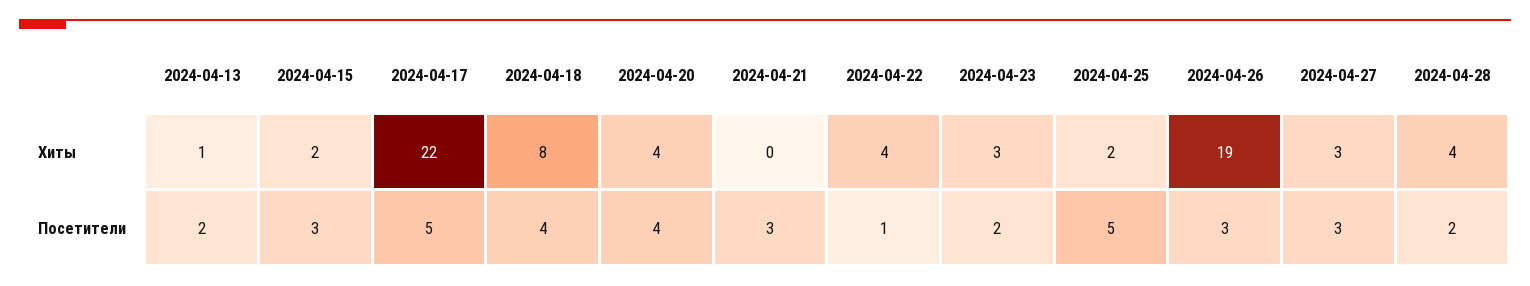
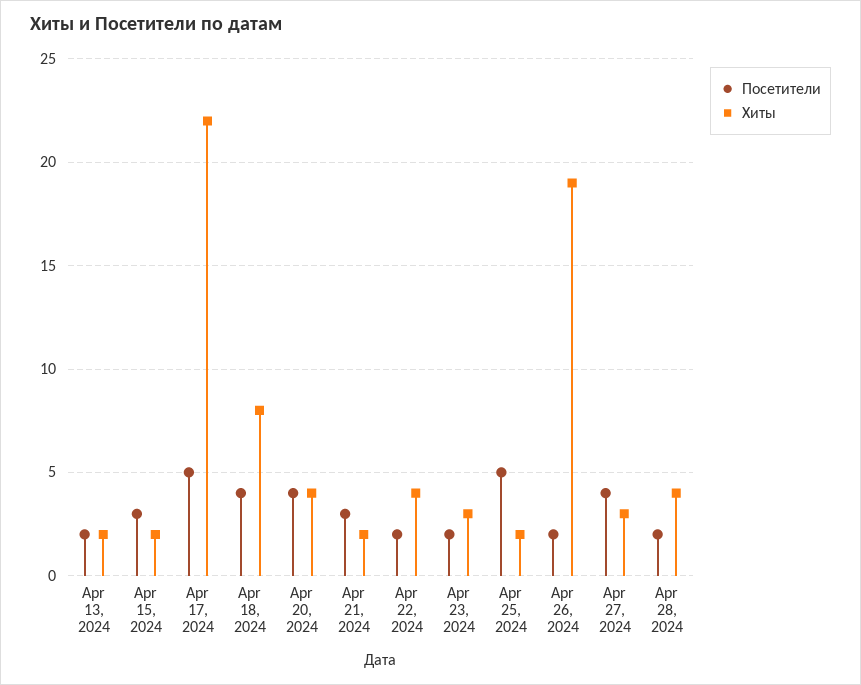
Хиты, 2024-04-13: 1 -> 2
Хиты, 2024-04-21: 0 -> 2
Посетители, 2024-04-22: 1 -> 2
Посетители, 2024-04-26: 3 -> 2
Посетители, 2024-04-27: 3 -> 4

